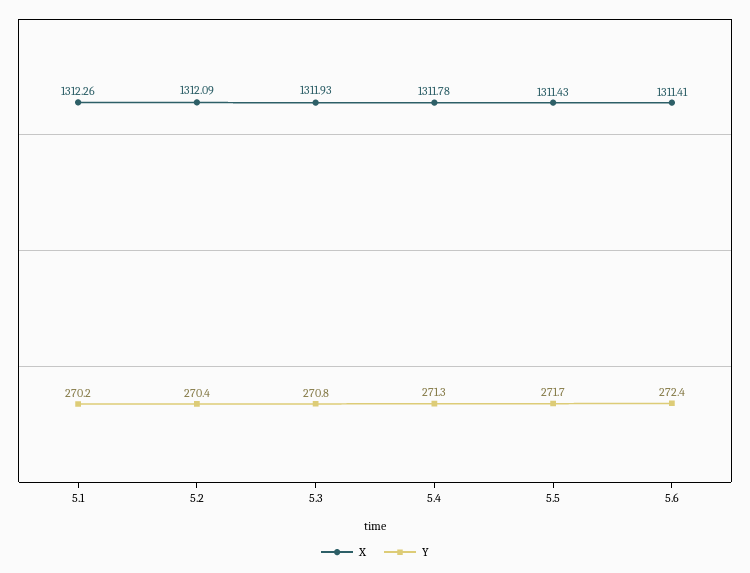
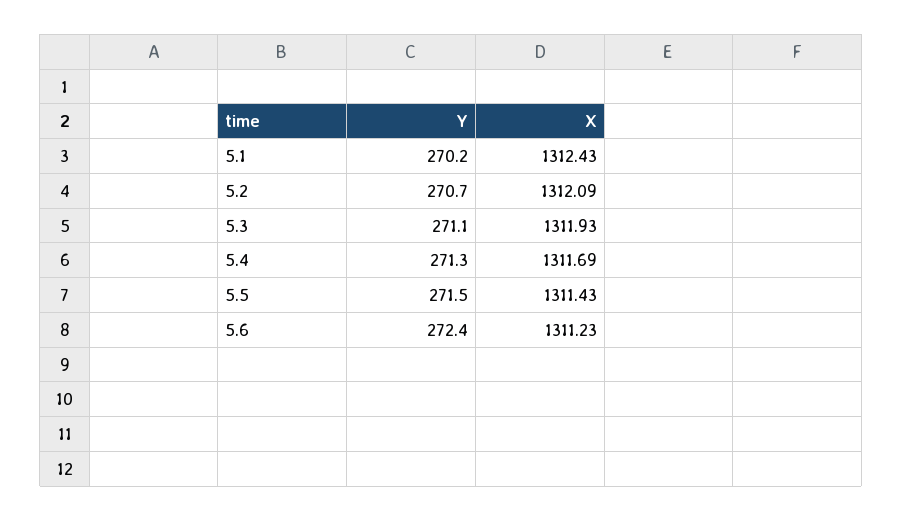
X, 5.1: 1312.26 -> 1312.43
Y, 5.2: 270.4 -> 270.7
Y, 5.3: 270.8 -> 271.1
X, 5.4: 1311.78 -> 1311.69
Y, 5.5: 271.7 -> 271.5
X, 5.6: 1311.41 -> 1311.23

